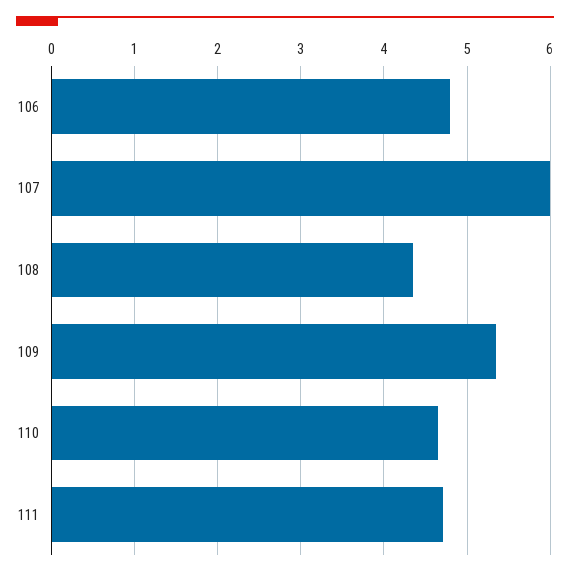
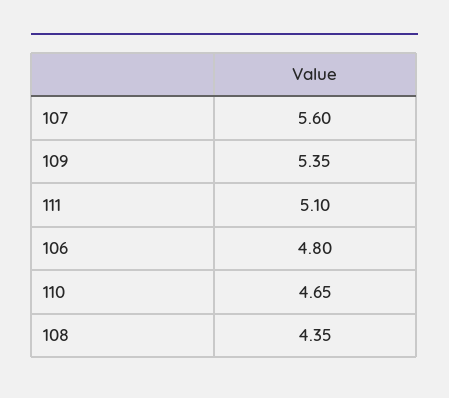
107: 6 -> 5.6
111: 4.7 -> 5.1

